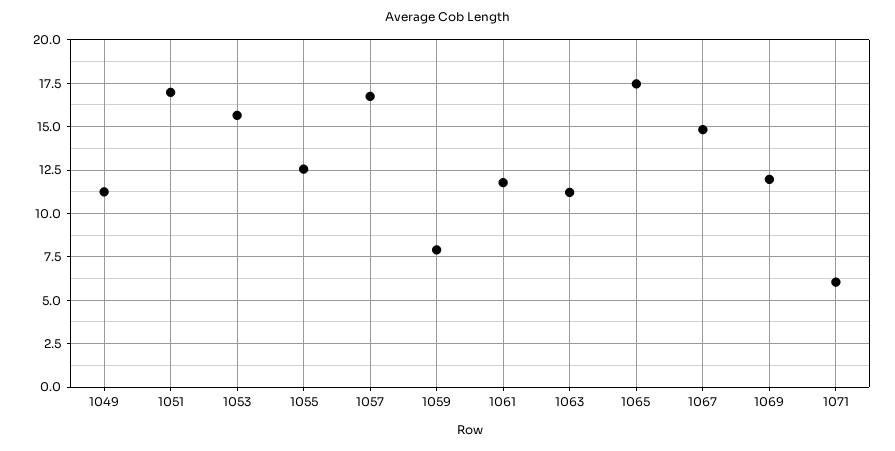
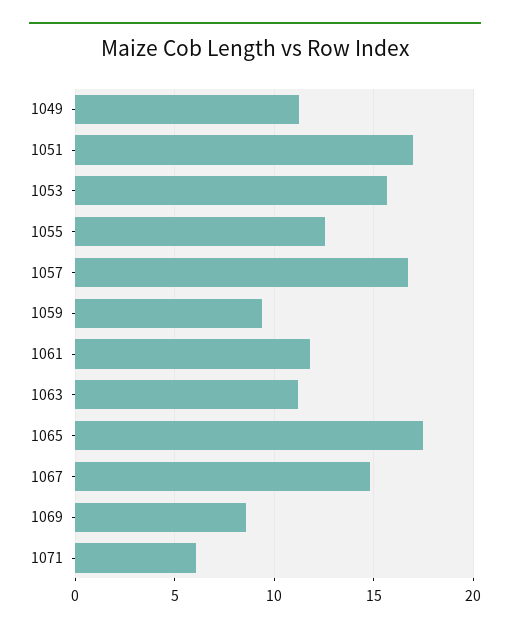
1059: 8 -> 9.5
1069: 12 -> 8.5

